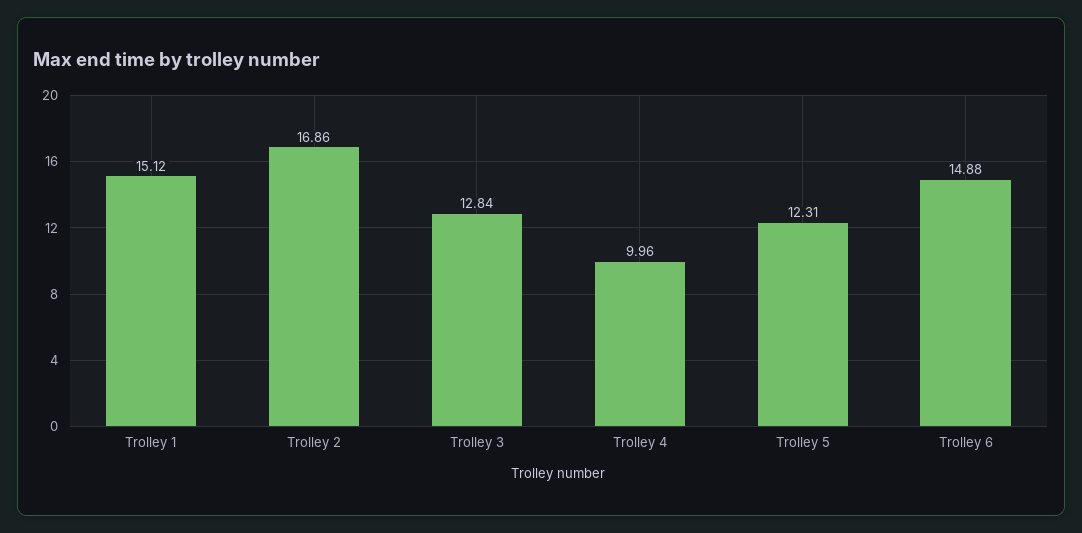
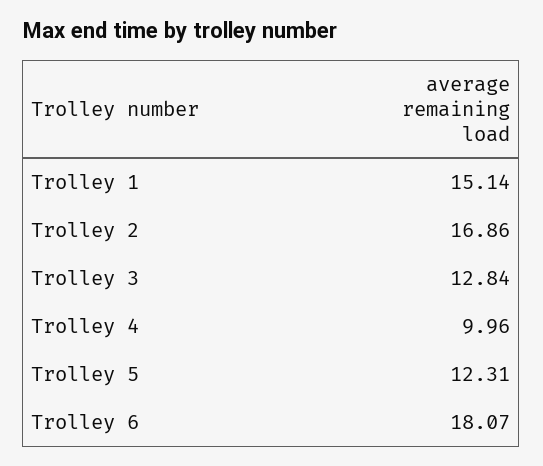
Trolley 1: 15.12 -> 15.14
Trolley 6: 14.88 -> 18.07

